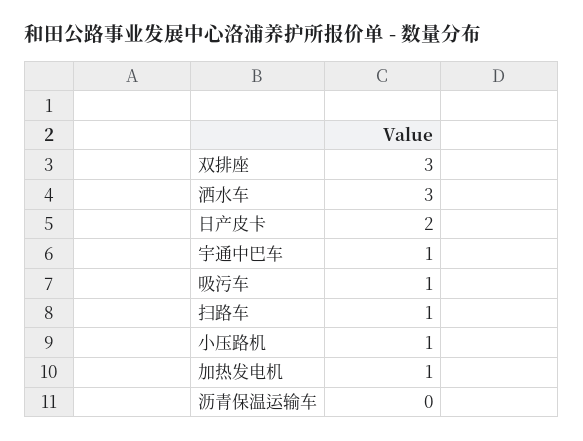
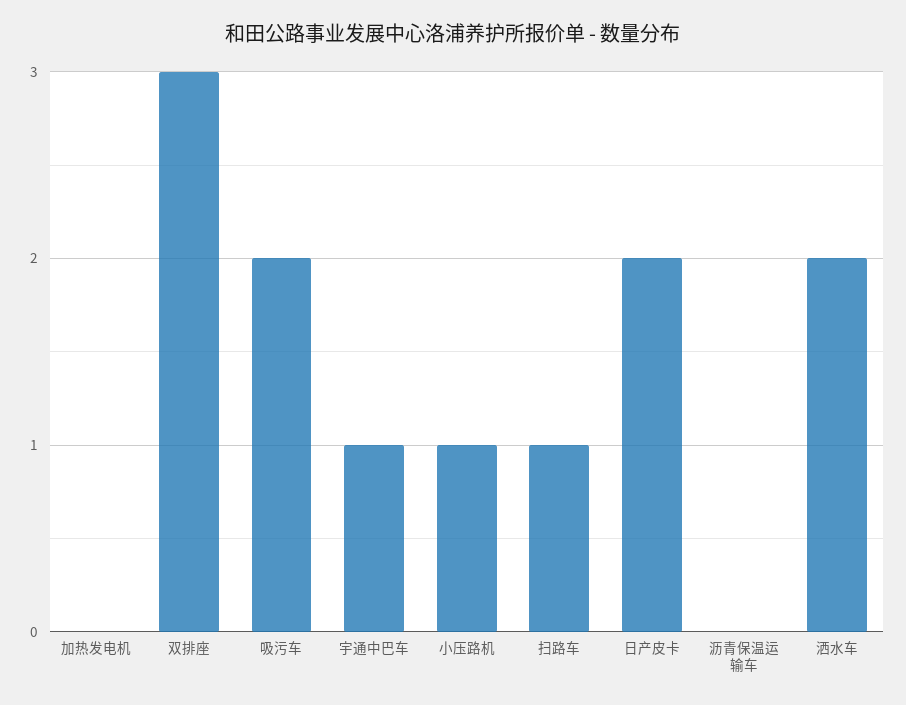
洒水车: 3 -> 2
吸污车: 1 -> 2
加热发电机: 1 -> 0

